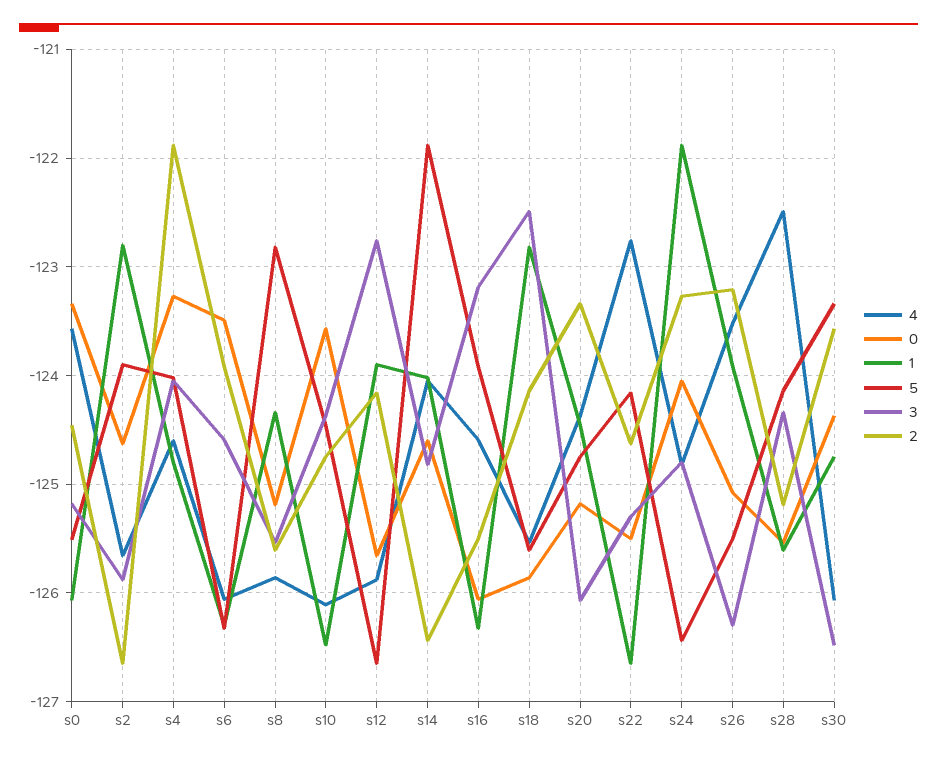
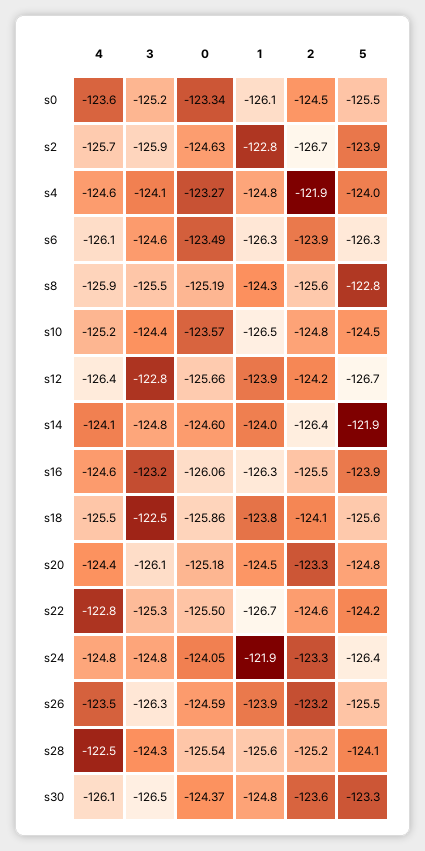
4, s10: -126.1 -> -125.2
4, s12: -125.9 -> -126.4
1, s18: -122.8 -> -123.8
0, s26: -125.1 -> -124.59

